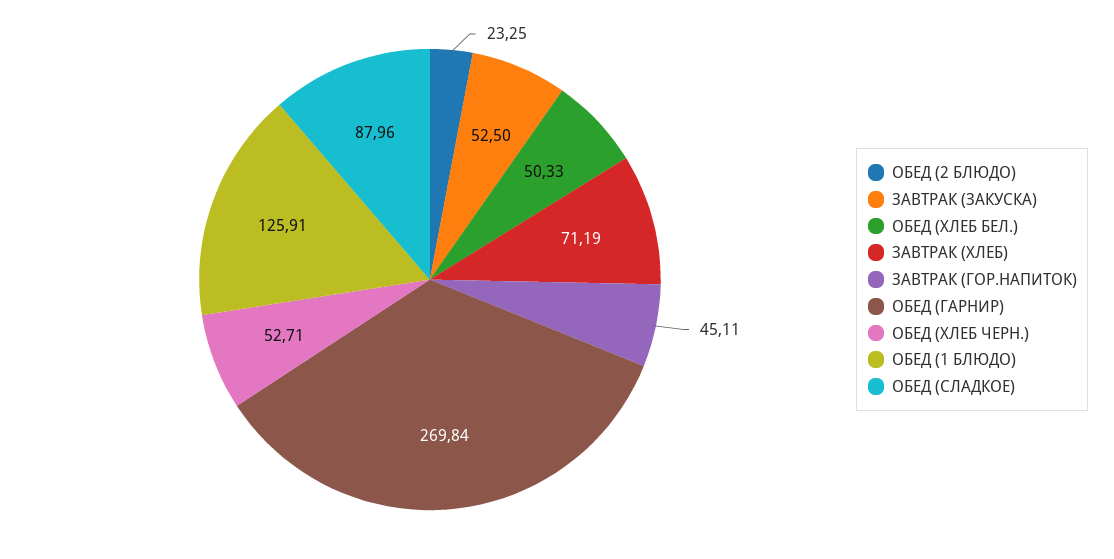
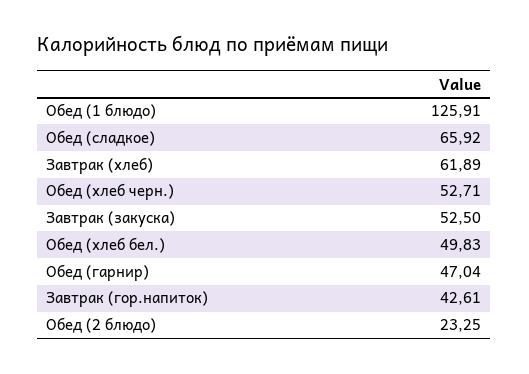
ОБЕД (ХЛЕБ БЕЛ.): 50.33 -> 49.83
ЗАВТРАК (ХЛЕБ): 71.19 -> 61.89
ЗАВТРАК (ГОР.НАПИТОК): 45.11 -> 42.61
ОБЕД (ГАРНИР): 269.84 -> 47.04
ОБЕД (СЛАДКОЕ): 87.96 -> 65.92

